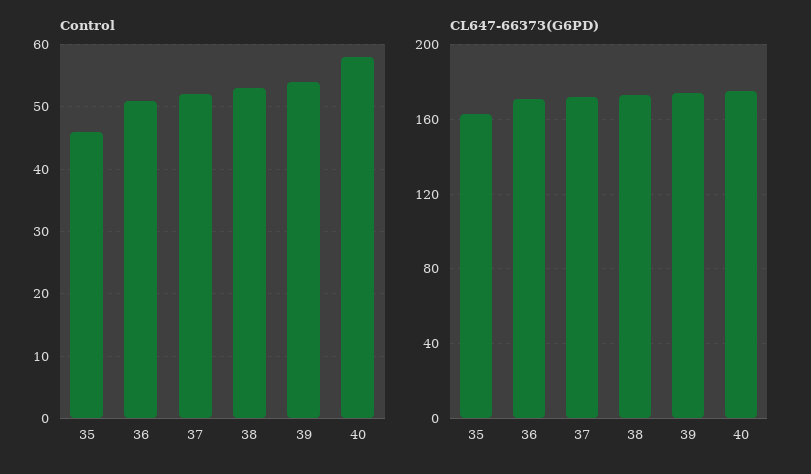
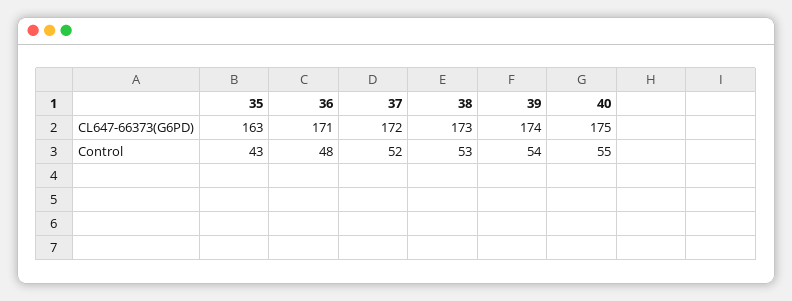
Control, 35: 46 -> 43
Control, 36: 51 -> 48
Control, 40: 58 -> 55

